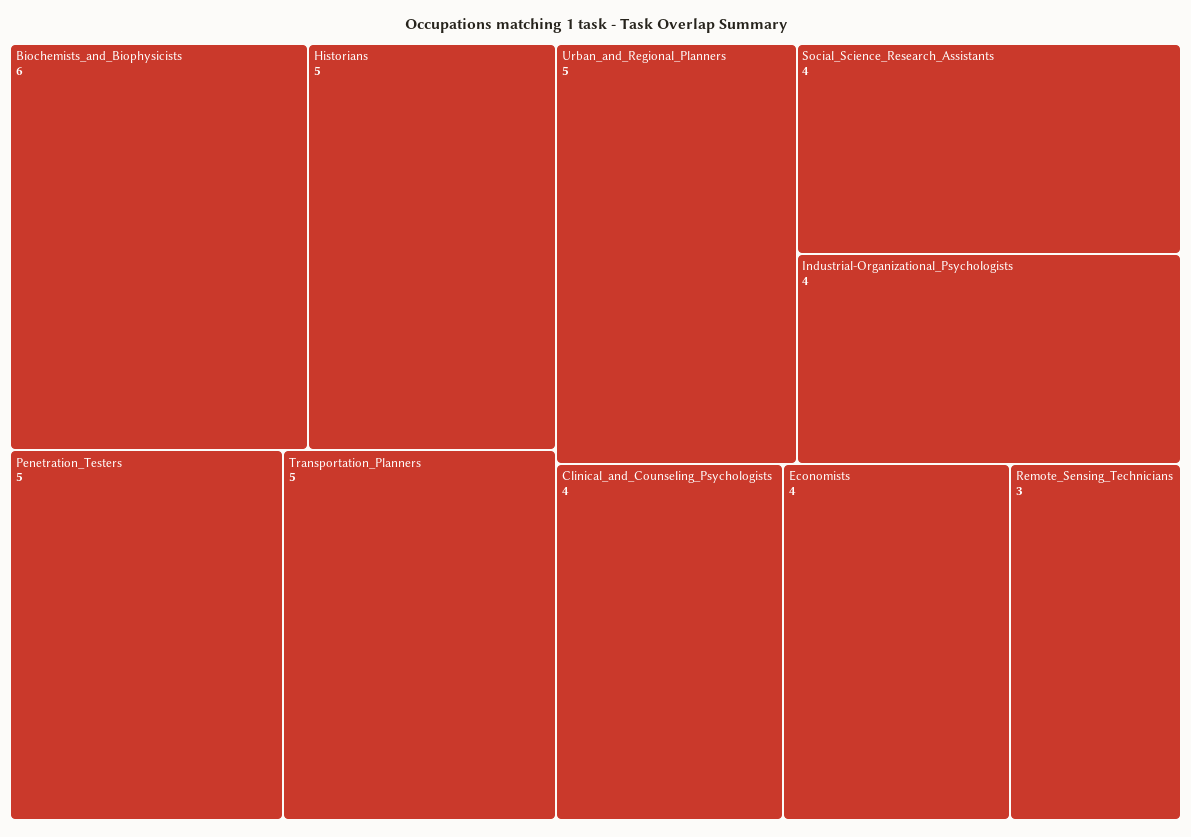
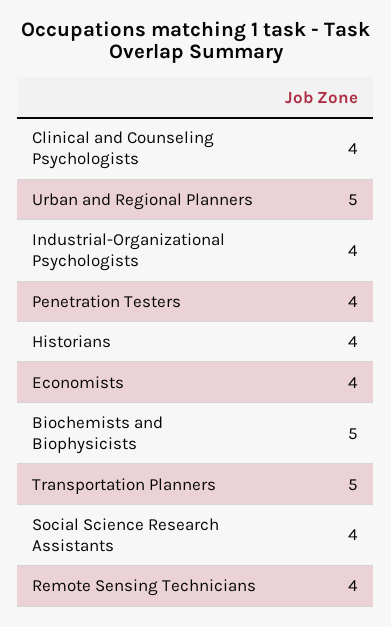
Biochemists_and_Biophysicists: 6 -> 5
Historians: 5 -> 4
Penetration_Testers: 5 -> 4
Remote_Sensing_Technicians: 3 -> 4

